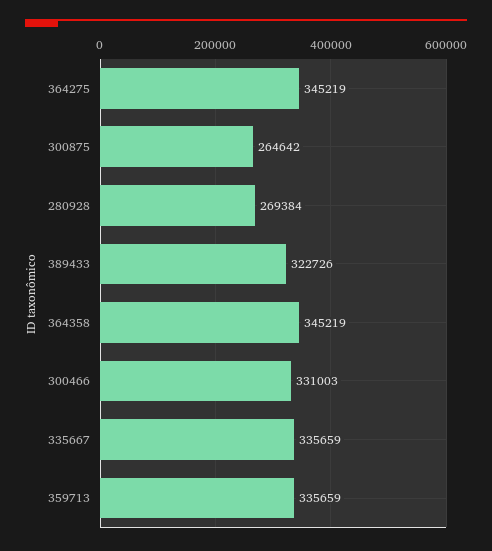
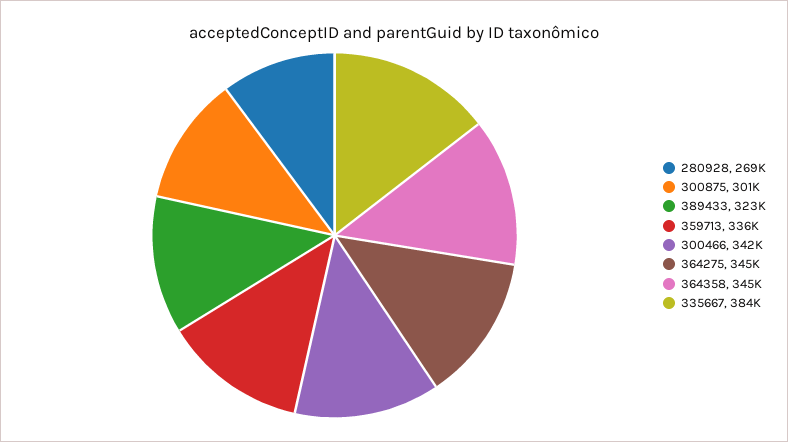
300875: 264642 -> 301000
300466: 331003 -> 342000
335667: 335659 -> 384000

